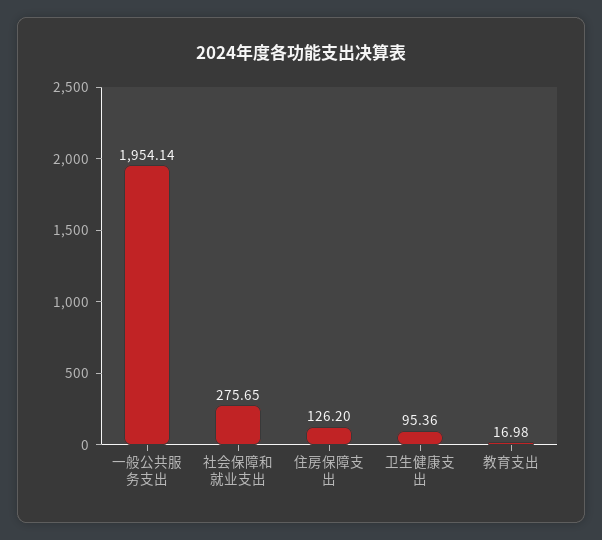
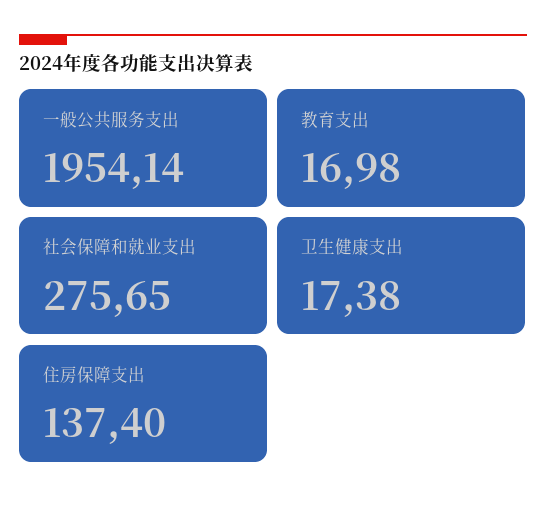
住房保障支出: 126.2 -> 137.4
卫生健康支出: 95.36 -> 17.38

